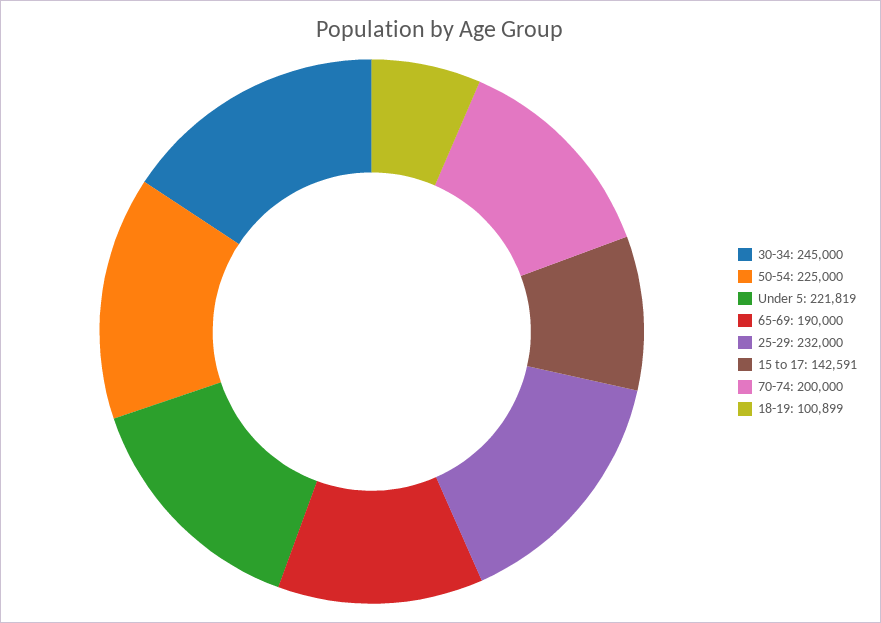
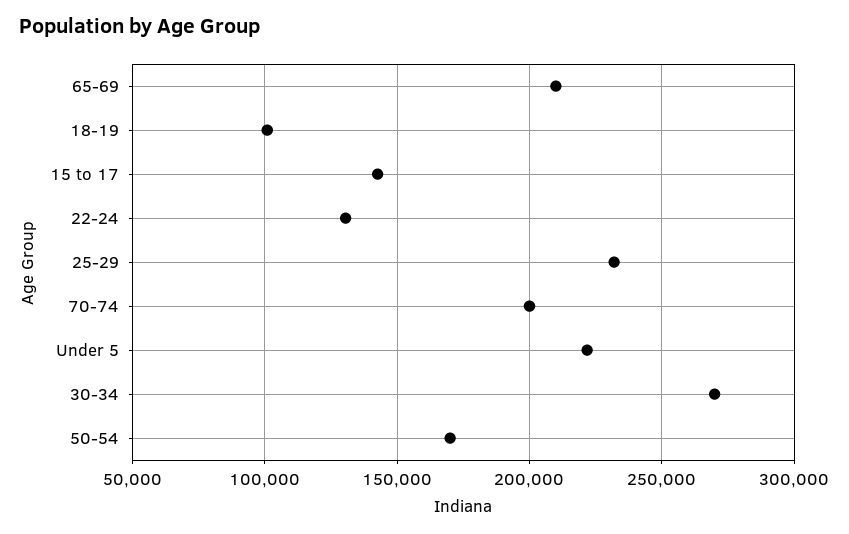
30-34: 245000 -> 270000
50-54: 225000 -> 170000
65-69: 190000 -> 210000
22-24: none -> 130000

